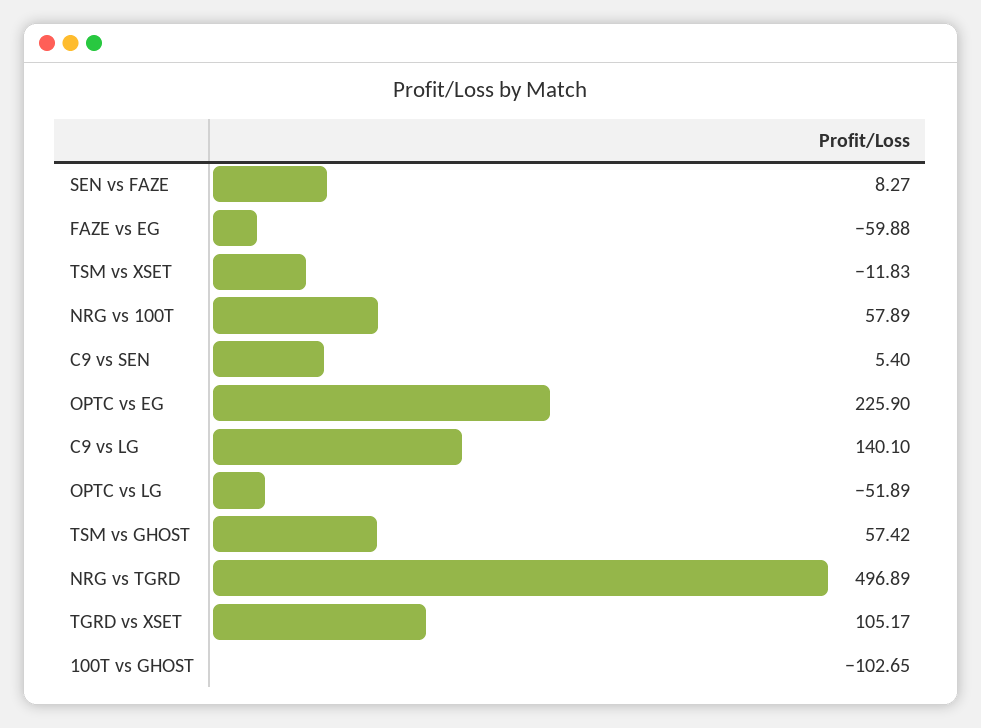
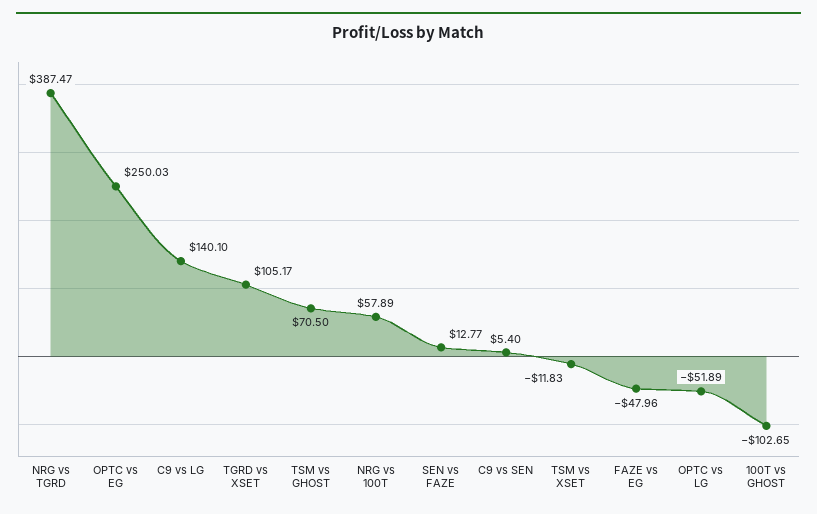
SEN vs FAZE: 8.27 -> 12.77
FAZE vs EG: -59.88 -> -47.96
OPTC vs EG: 225.9 -> 250.03
TSM vs GHOST: 57.42 -> 70.5
NRG vs TGRD: 496.89 -> 387.47

